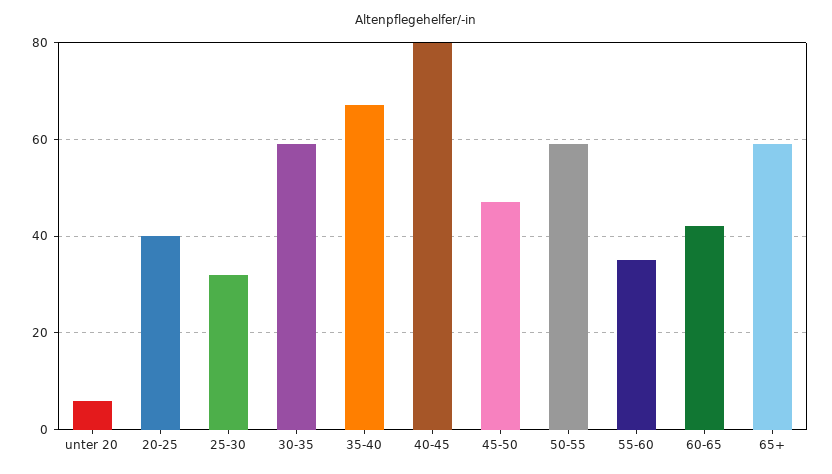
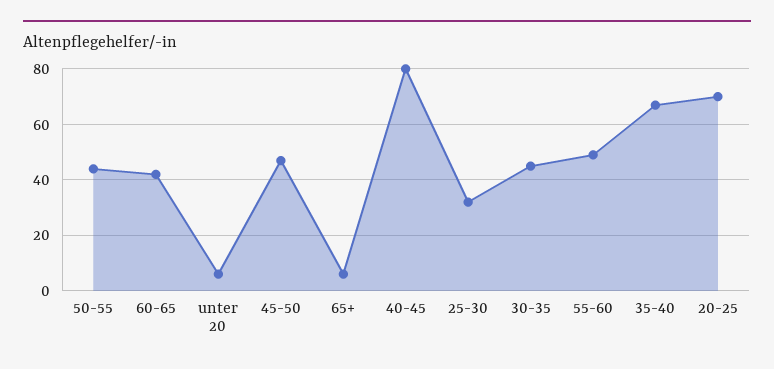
20-25: 40 -> 70
30-35: 60 -> 45
50-55: 60 -> 45
55-60: 35 -> 50
65+: 60 -> 5

